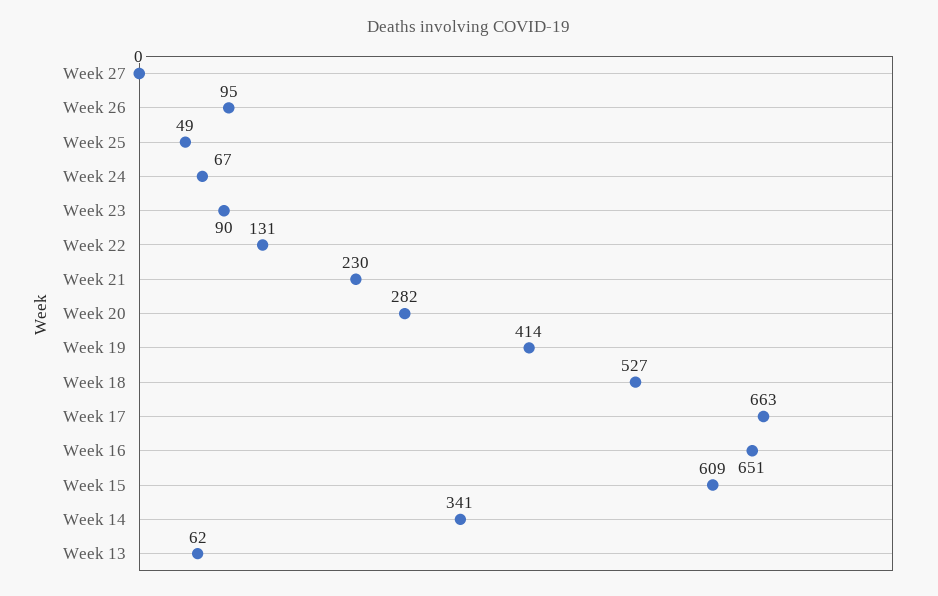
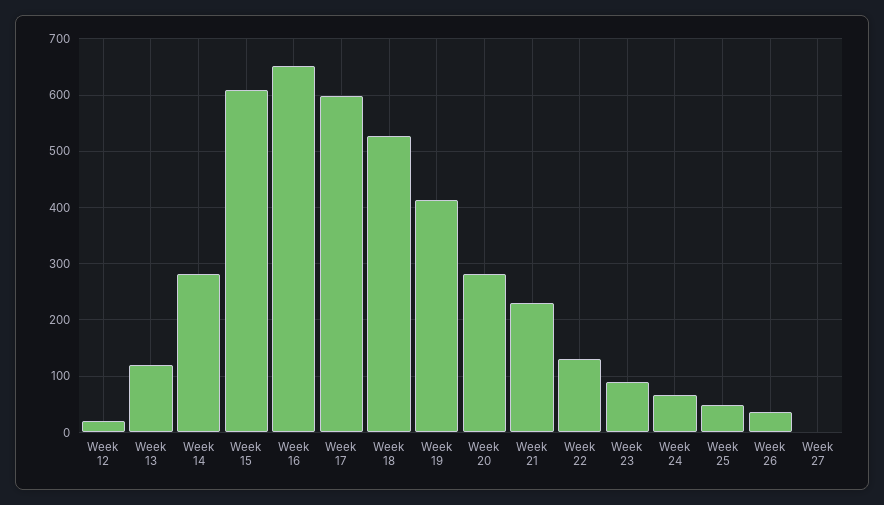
Week 26: 95 -> 40
Week 17: 663 -> 600
Week 14: 341 -> 280
Week 13: 62 -> 120
Week 12: none -> 20

